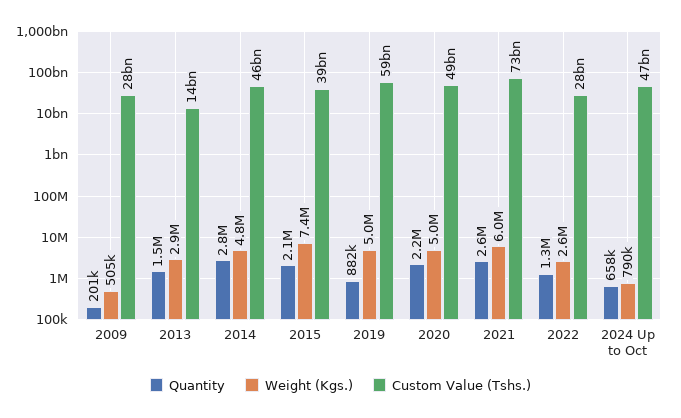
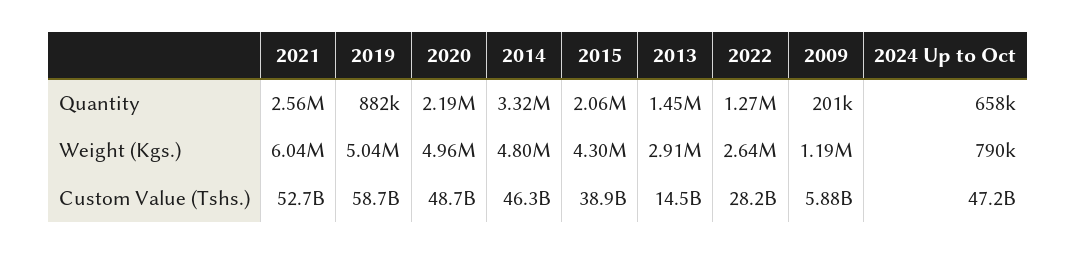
Weight (Kgs.), 2009: 505000 -> 1190000
Custom Value (Tshs.), 2009: 28000000000 -> 5880000000
Quantity, 2014: 2800000 -> 3320000
Weight (Kgs.), 2015: 7400000 -> 4300000
Custom Value (Tshs.), 2021: 73000000000 -> 52700000000

